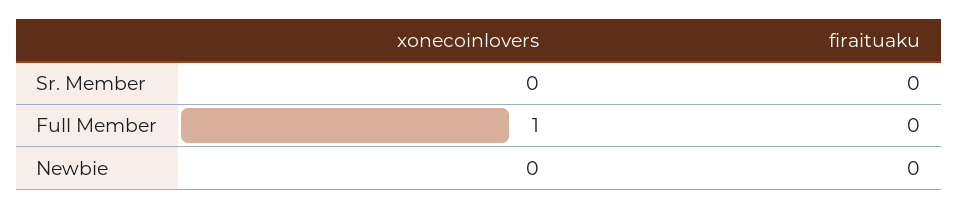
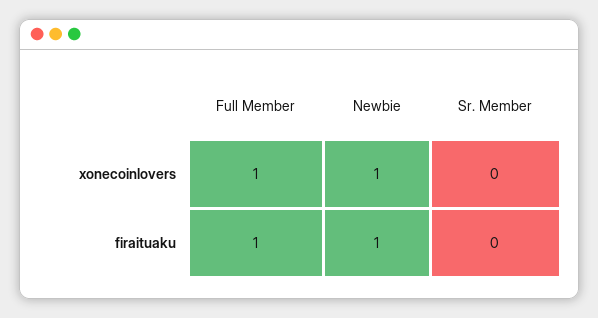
firaituaku, Full Member: 0 -> 1
xonecoinlovers, Newbie: 0 -> 1
firaituaku, Newbie: 0 -> 1

